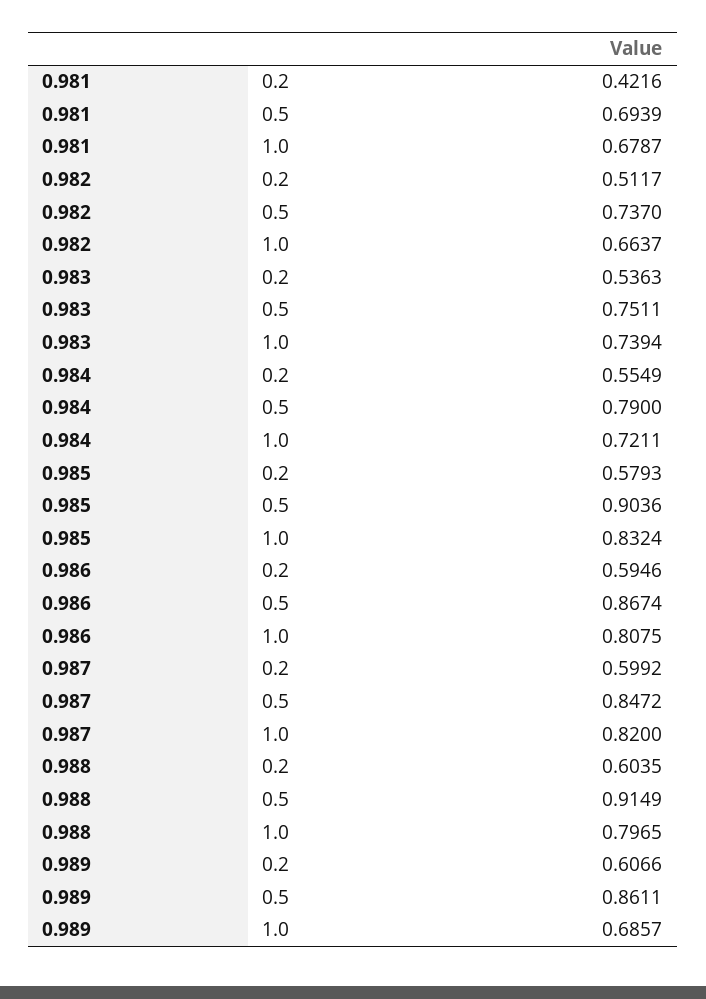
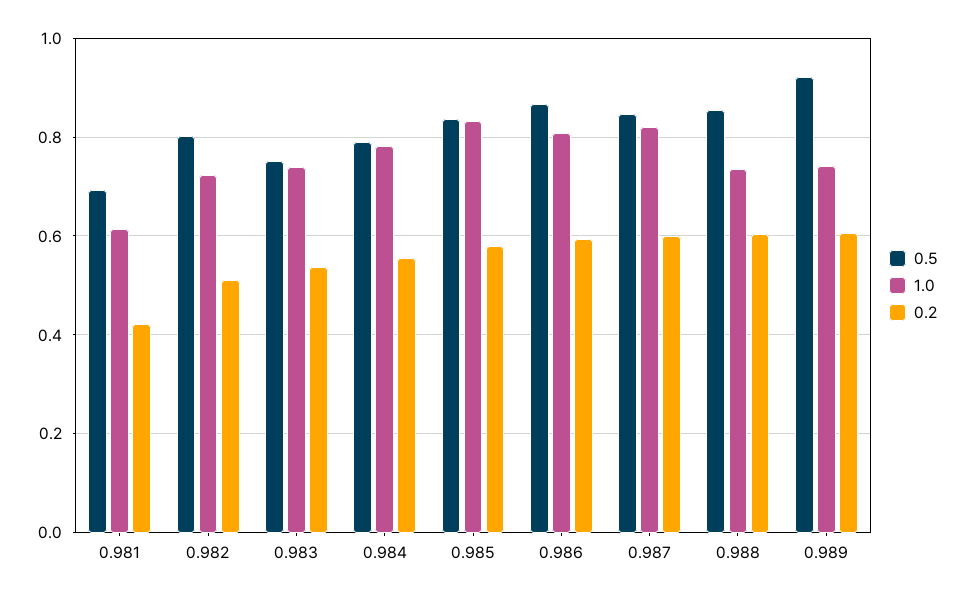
1.0, 0.981: 0.6787 -> 0.62
0.5, 0.982: 0.737 -> 0.8
1.0, 0.982: 0.6637 -> 0.72
1.0, 0.984: 0.7211 -> 0.78
0.5, 0.985: 0.9036 -> 0.84
0.5, 0.988: 0.9149 -> 0.86
1.0, 0.988: 0.7965 -> 0.74
0.5, 0.989: 0.8611 -> 0.92
1.0, 0.989: 0.6857 -> 0.74

